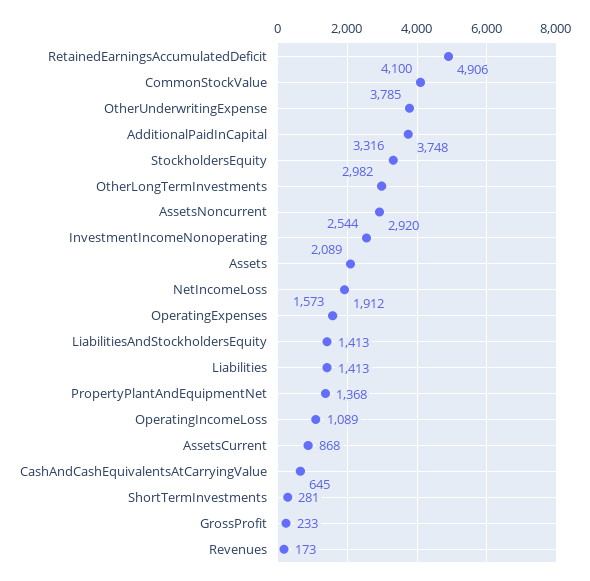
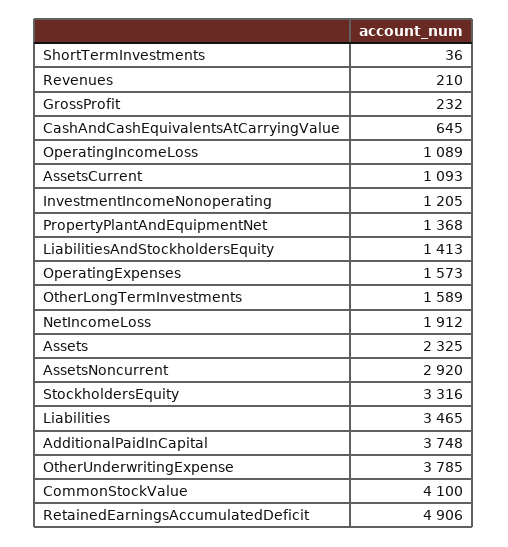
OtherLongTermInvestments: 2982 -> 1589
InvestmentIncomeNonoperating: 2544 -> 1205
Assets: 2089 -> 2325
Liabilities: 1413 -> 3465
AssetsCurrent: 868 -> 1093
ShortTermInvestments: 281 -> 36
GrossProfit: 233 -> 232
Revenues: 173 -> 210

